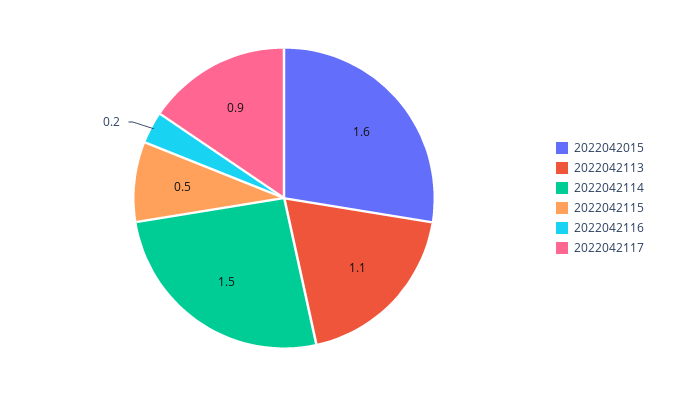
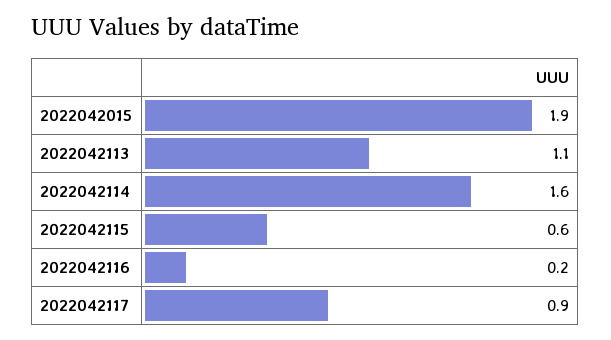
2022042015: 1.6 -> 1.9
2022042114: 1.5 -> 1.6
2022042115: 0.5 -> 0.6

